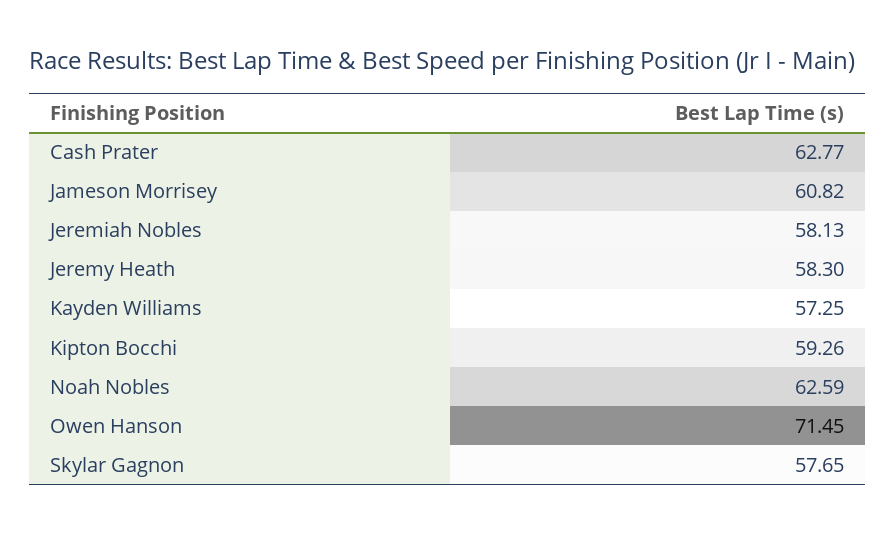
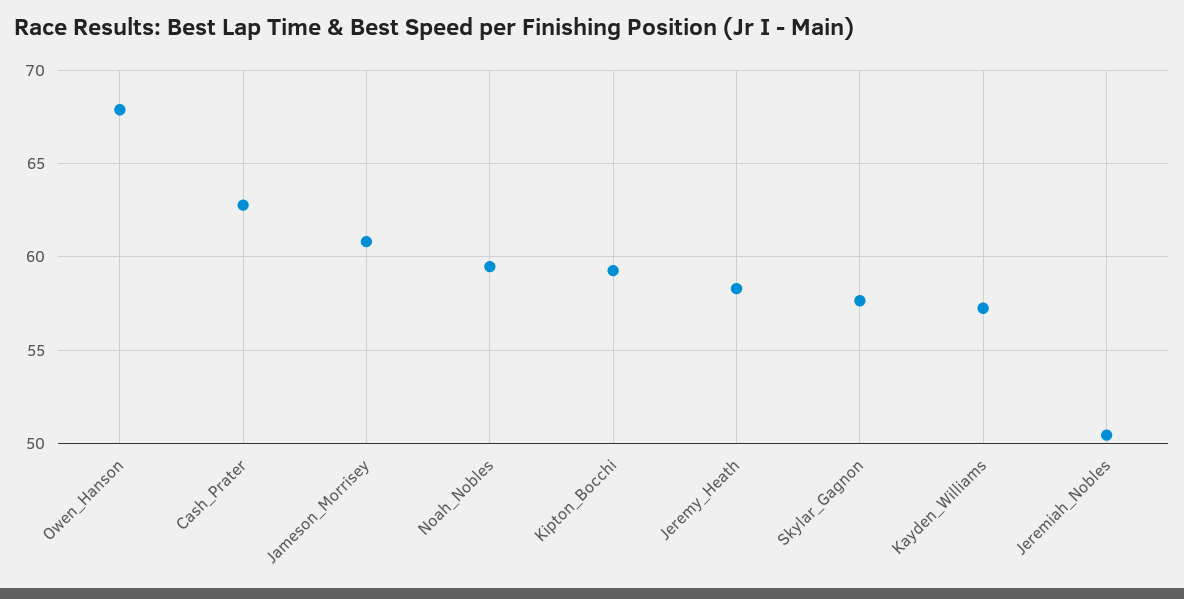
Jeremiah Nobles: 58.13 -> 50.5
Noah Nobles: 62.59 -> 59.5
Owen Hanson: 71.45 -> 68

